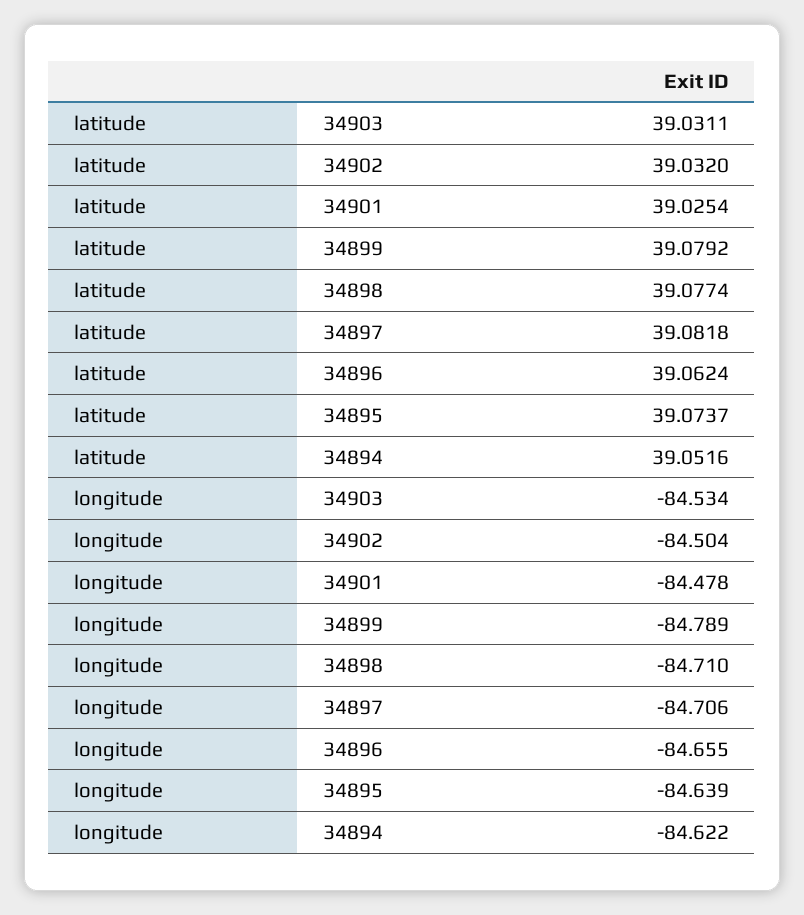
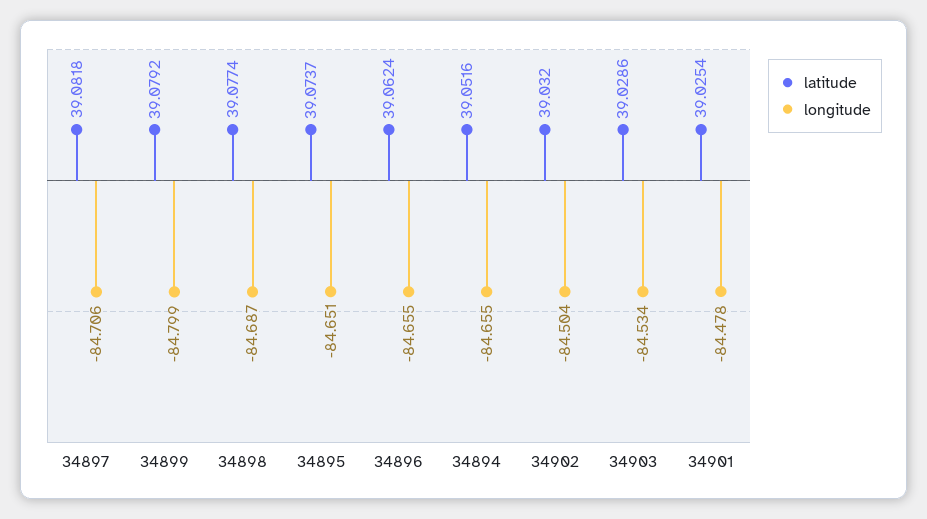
latitude, 34903: 39.0311 -> 39.0286
longitude, 34899: -84.789 -> -84.799
longitude, 34898: -84.71 -> -84.687
longitude, 34895: -84.639 -> -84.651
longitude, 34894: -84.622 -> -84.655

